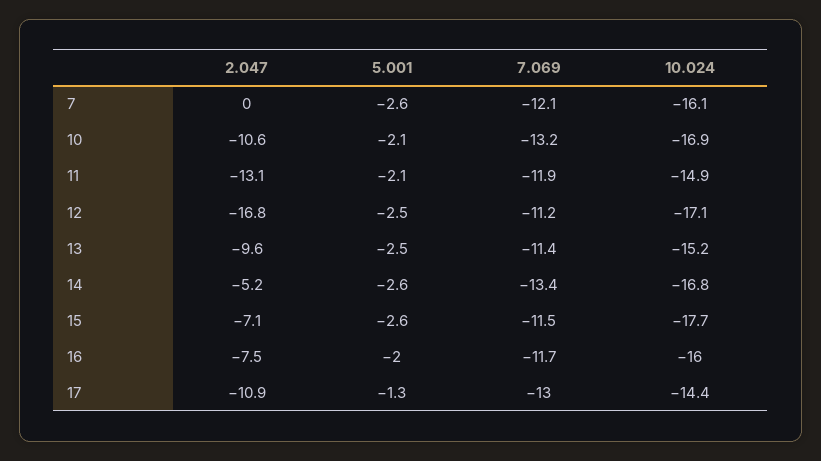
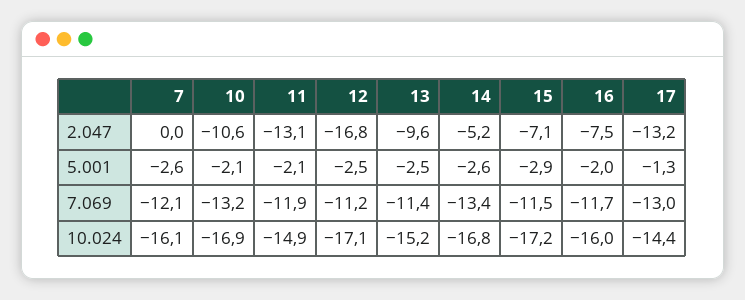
5.001, 15: -2.6 -> -2.9
10.024, 15: -17.7 -> -17.2
2.047, 17: -10.9 -> -13.2

